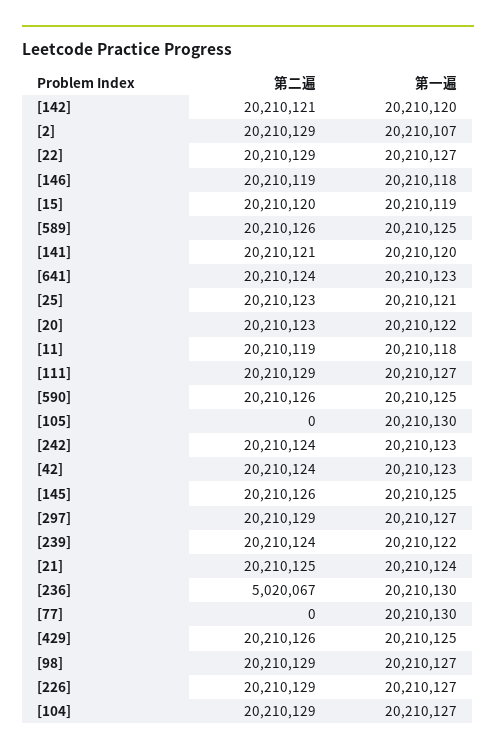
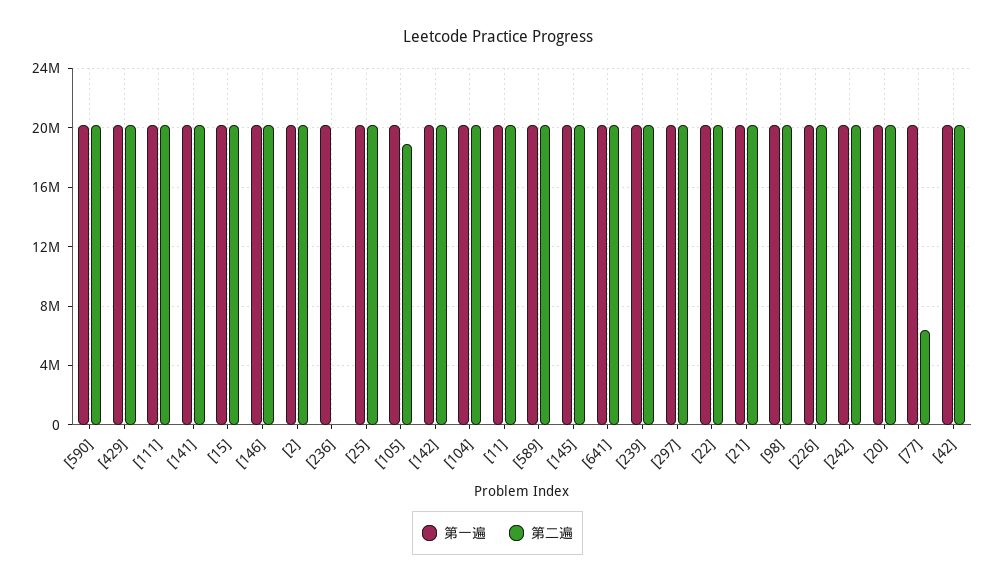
第二遍, [105]: 0 -> 19000000
第二遍, [236]: 5020067 -> 0
第二遍, [77]: 0 -> 6500000

